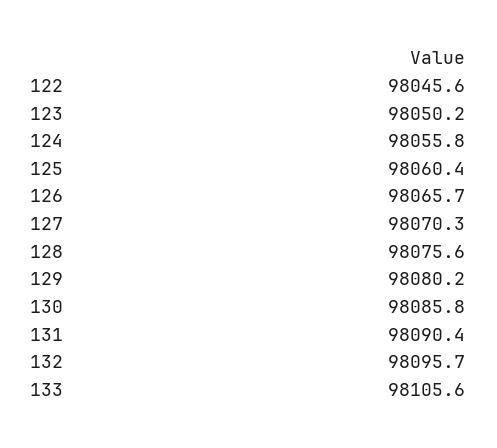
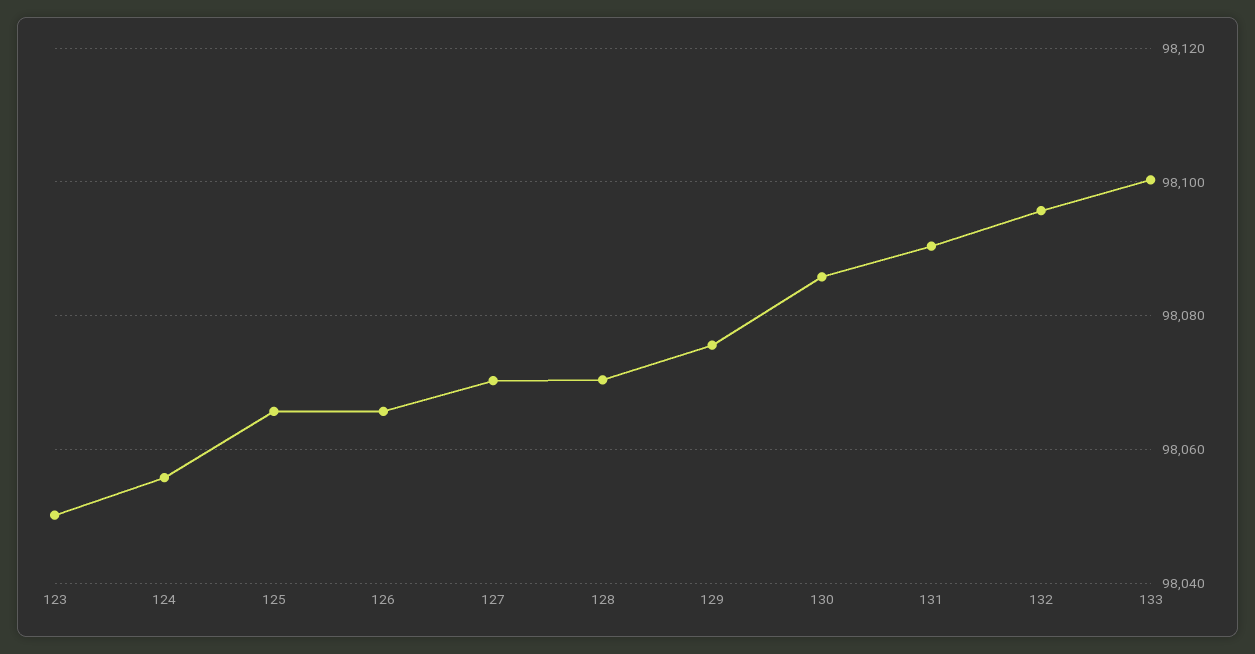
122: 98045.6 -> none
125: 98060.4 -> 98066
128: 98075.6 -> 98070
129: 98080.2 -> 98076
133: 98105.6 -> 98100

